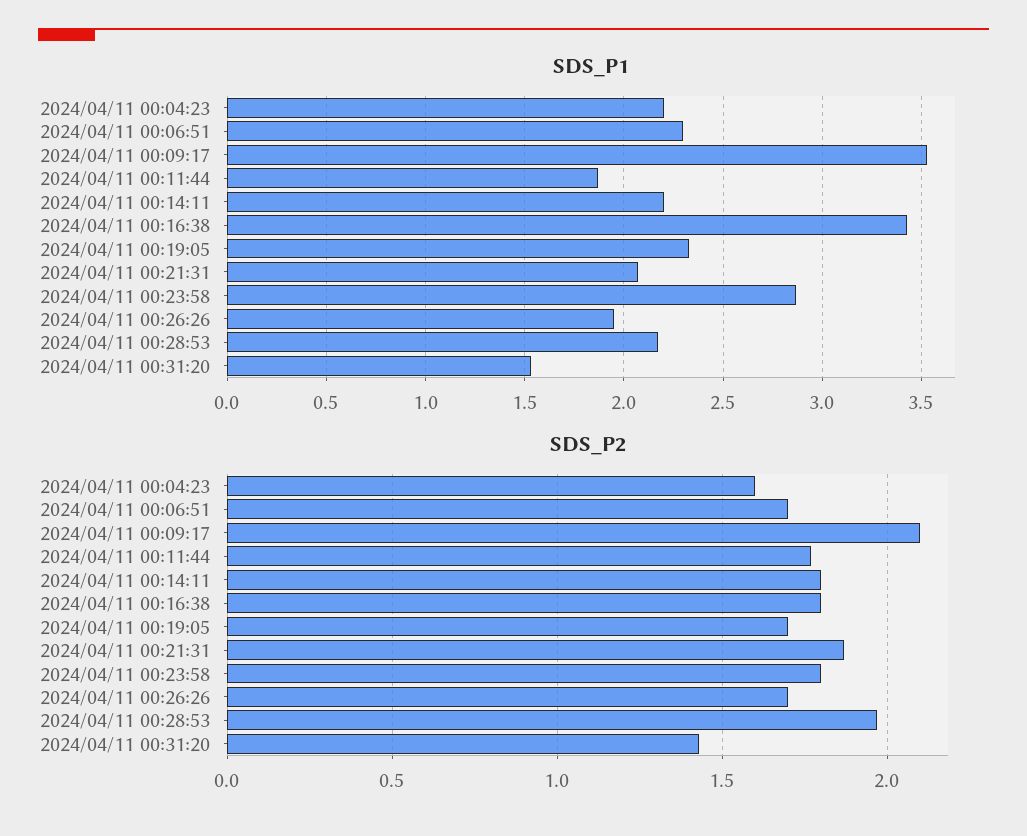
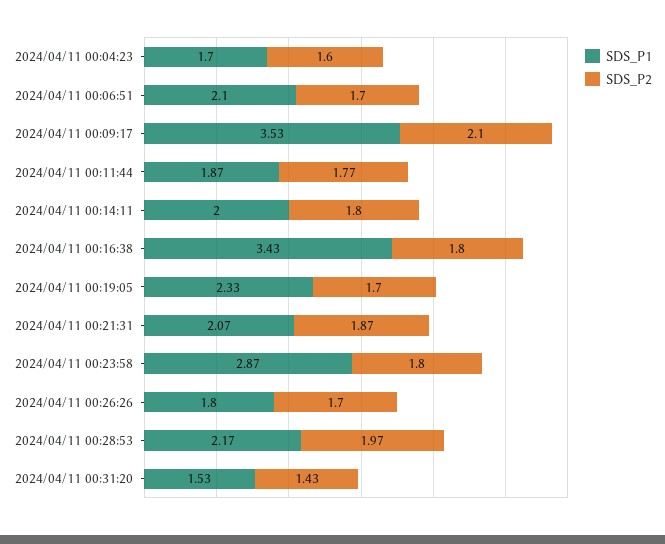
SDS_P1, 2024/04/11 00:04:23: 2.2 -> 1.7
SDS_P1, 2024/04/11 00:06:51: 2.3 -> 2.1
SDS_P1, 2024/04/11 00:14:11: 2.2 -> 2
SDS_P1, 2024/04/11 00:26:26: 1.95 -> 1.8

